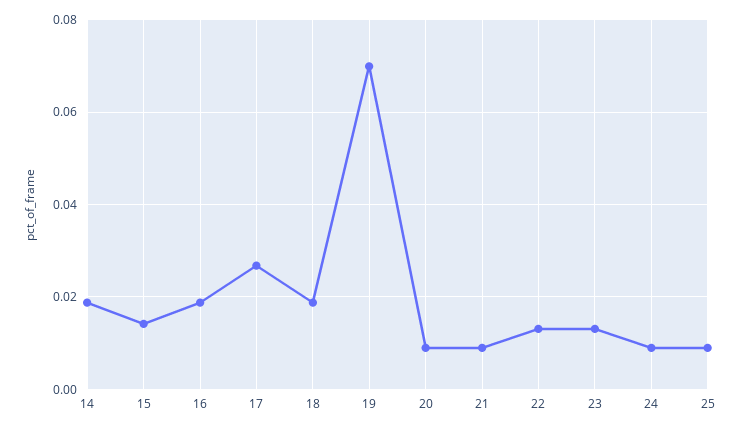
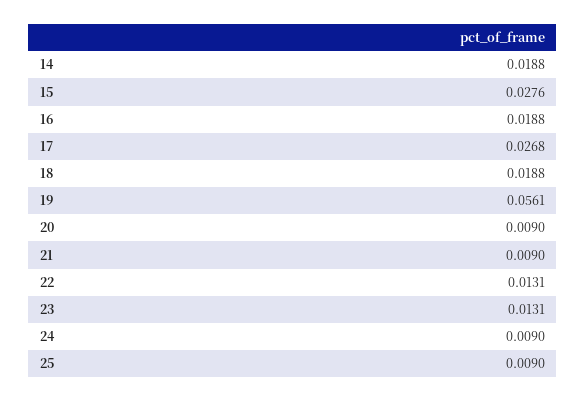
15: 0.014 -> 0.0276
19: 0.07 -> 0.0561

